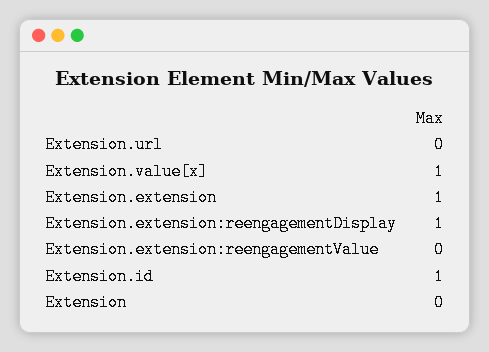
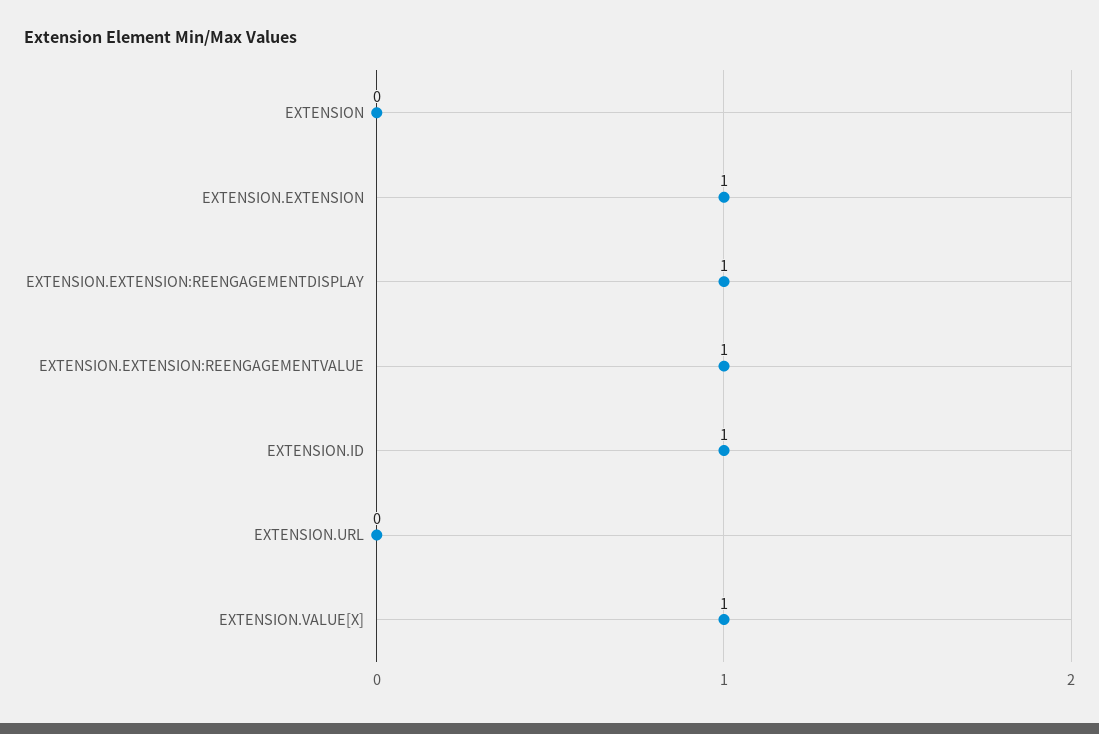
Extension.extension:reengagementValue: 0 -> 1

